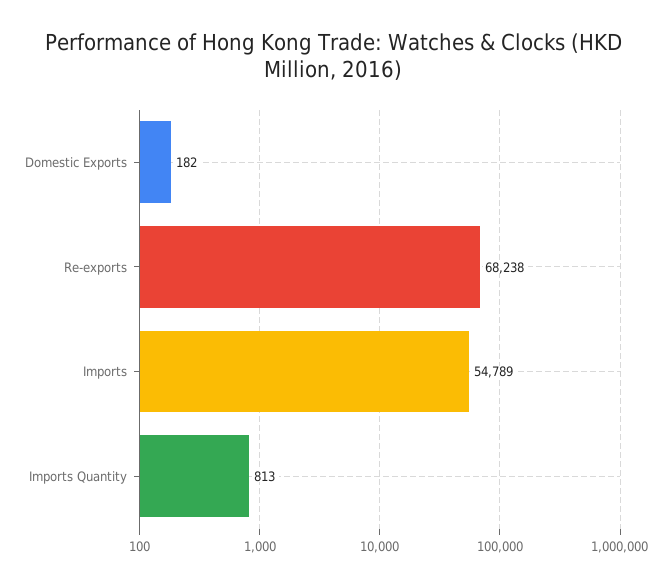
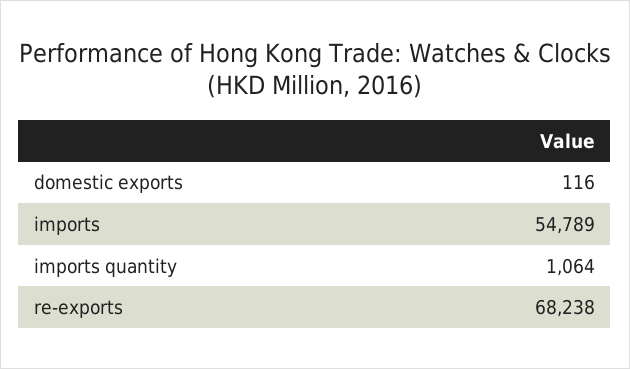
Domestic Exports: 182 -> 116
Imports Quantity: 813 -> 1064

